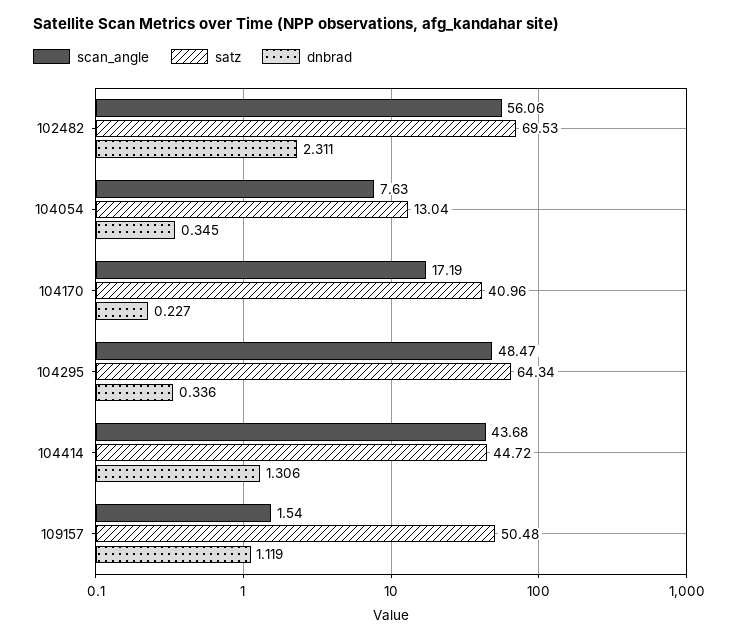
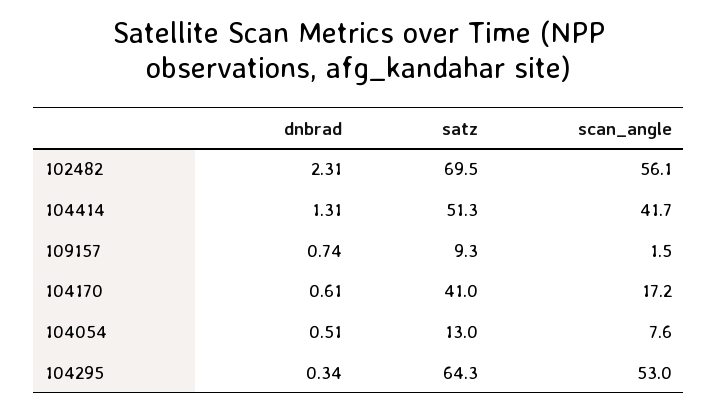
dnbrad, 104054: 0.345 -> 0.51
dnbrad, 104170: 0.227 -> 0.61
scan_angle, 104295: 48.47 -> 53
scan_angle, 104414: 43.68 -> 41.7
satz, 104414: 44.72 -> 51.3
satz, 109157: 50.48 -> 9.3
dnbrad, 109157: 1.119 -> 0.74

